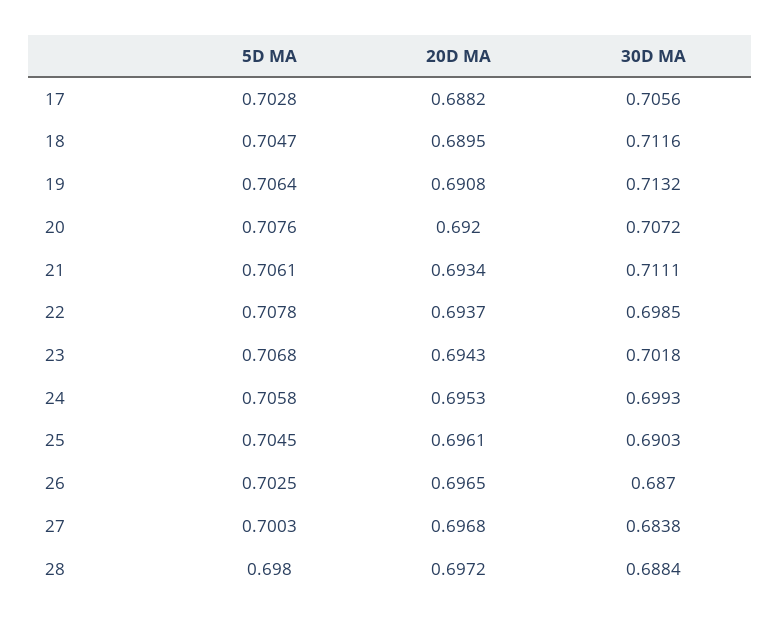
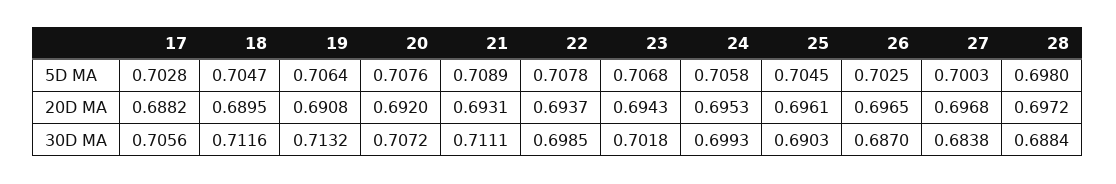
5D MA, 21: 0.7061 -> 0.7089
20D MA, 21: 0.6934 -> 0.6931

